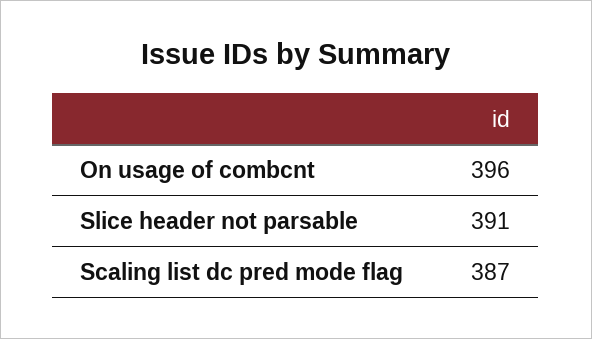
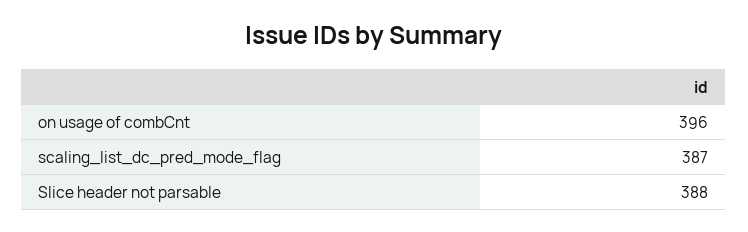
Slice header not parsable: 391 -> 388

